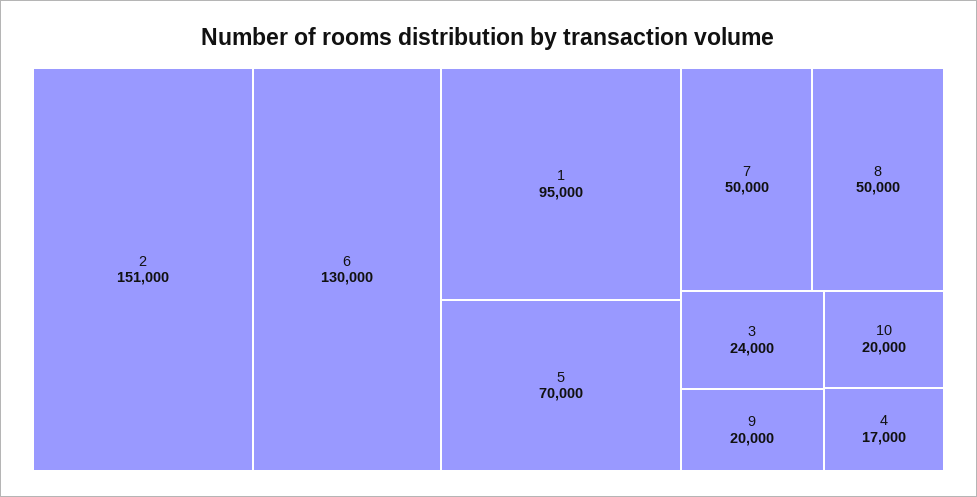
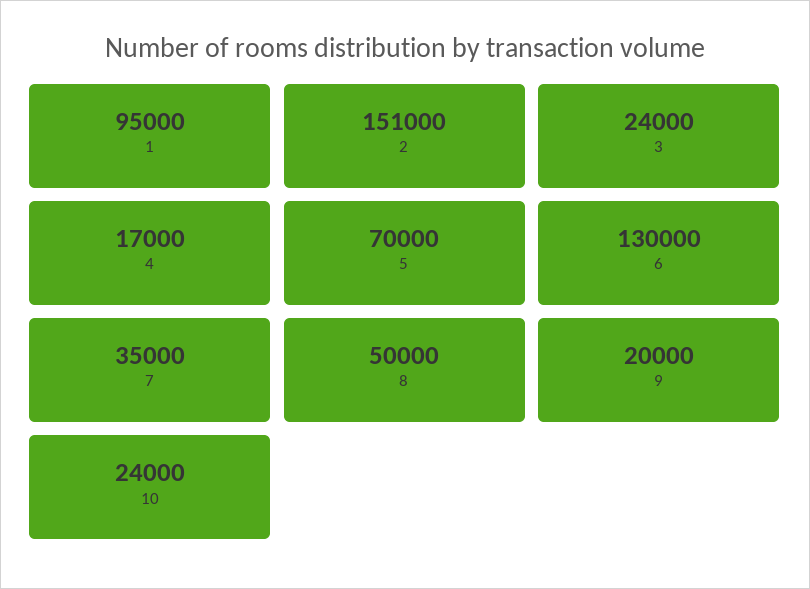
7: 50000 -> 35000
10: 20000 -> 24000

